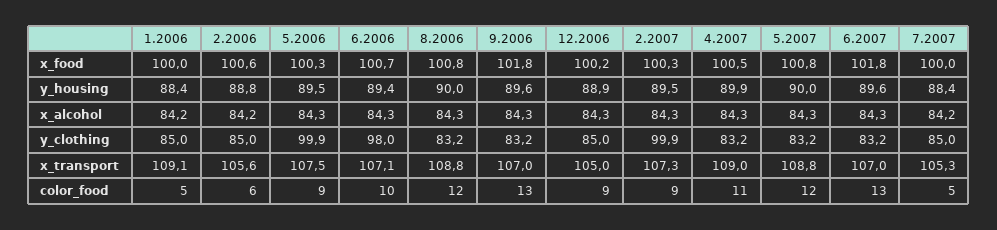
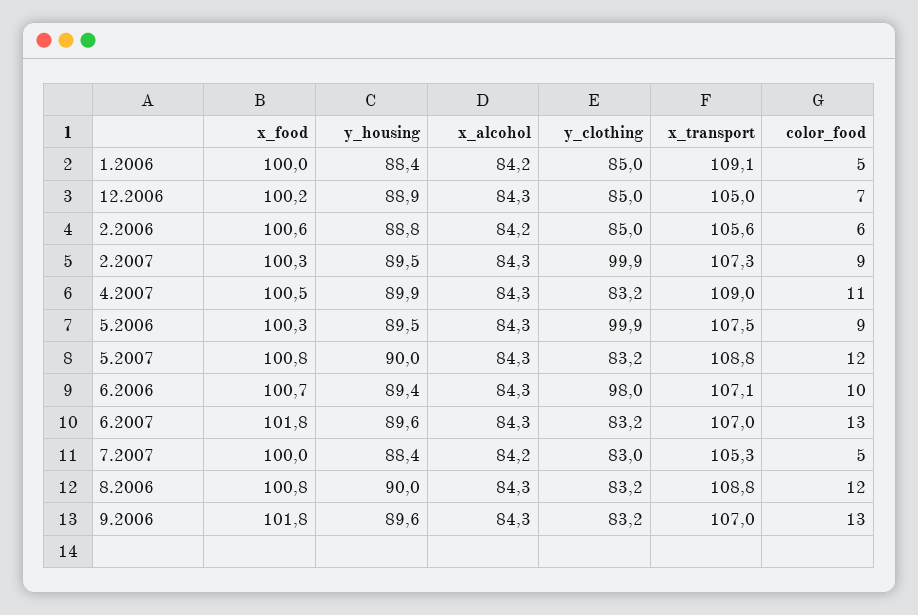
7.2007, y_clothing: 85 -> 83
12.2006, color_food: 9 -> 7

